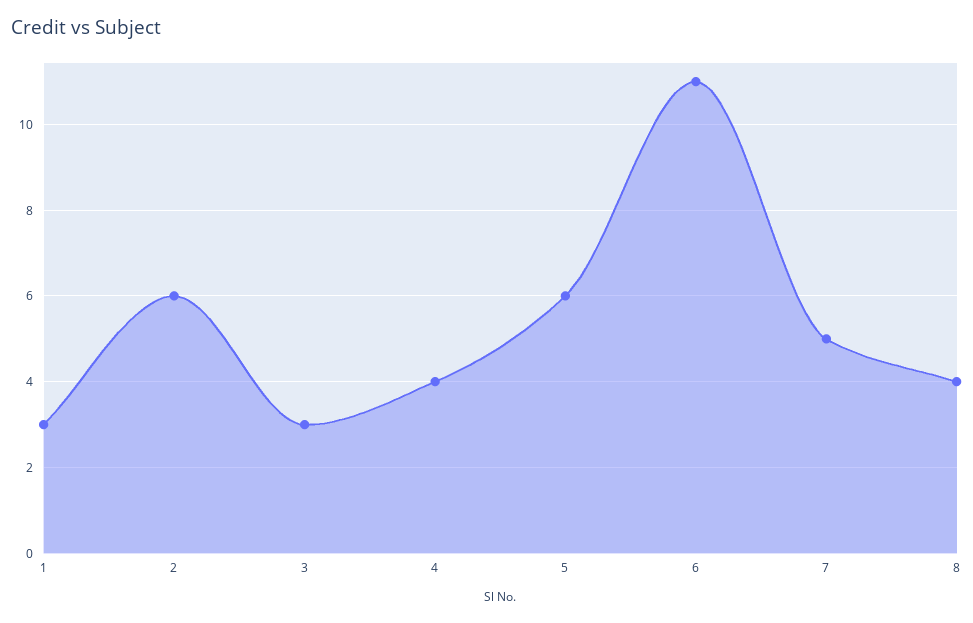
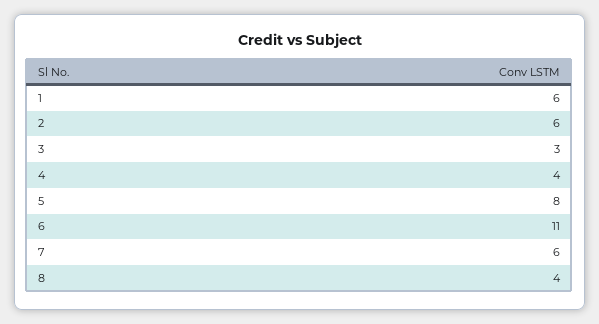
1: 3 -> 6
5: 6 -> 8
7: 5 -> 6

